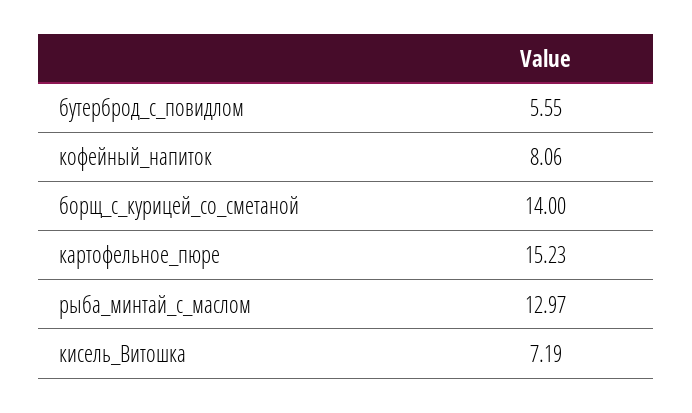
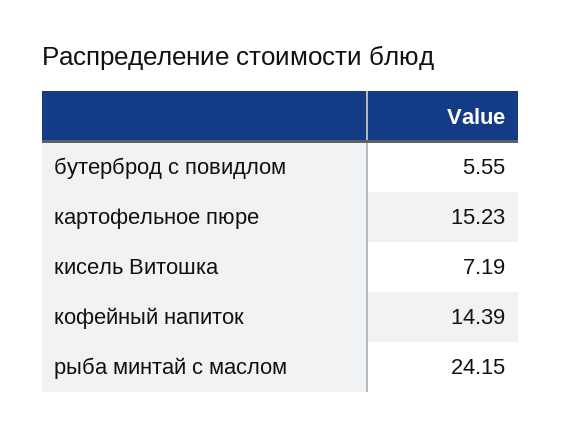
кофейный_напиток: 8.06 -> 14.39
борщ_с_курицей_со_сметаной: 14 -> none
рыба_минтай_с_маслом: 12.97 -> 24.15

